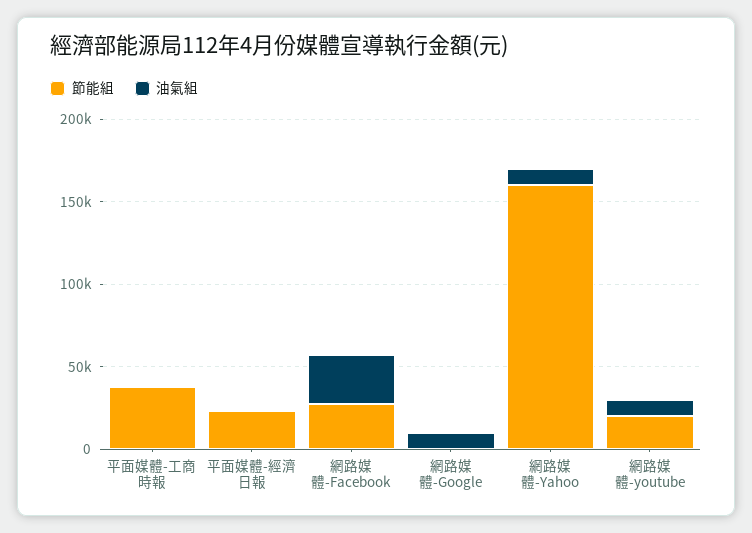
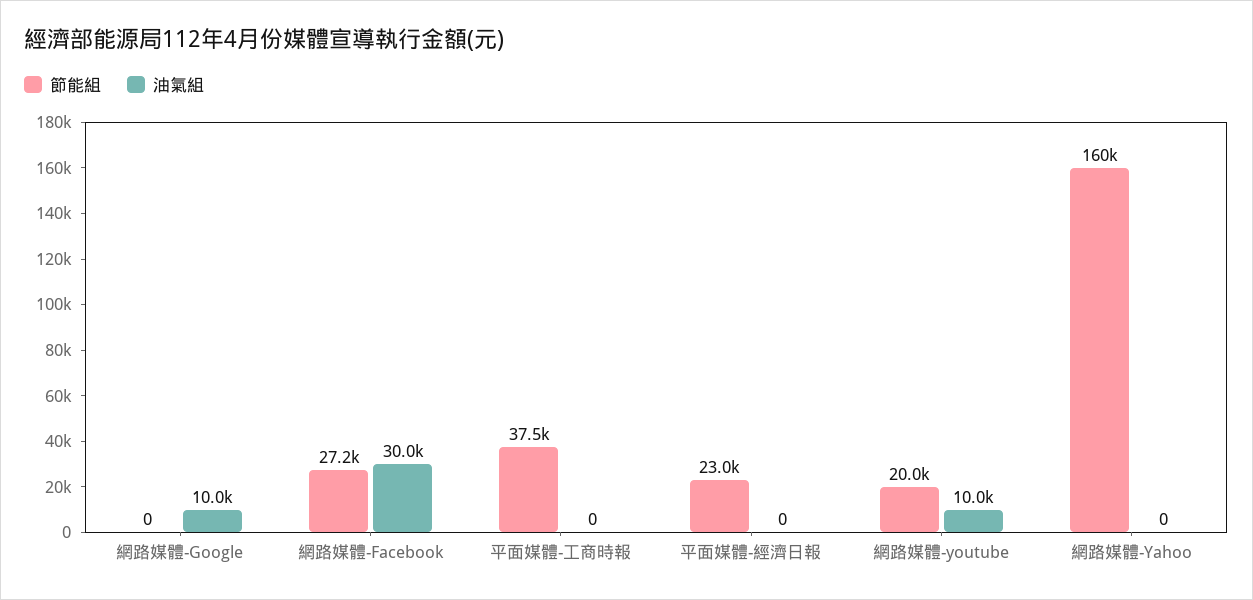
油氣組, 網路媒體-Yahoo: 10000 -> 0

